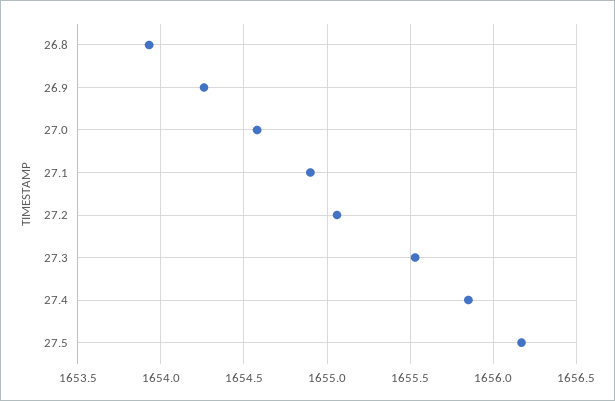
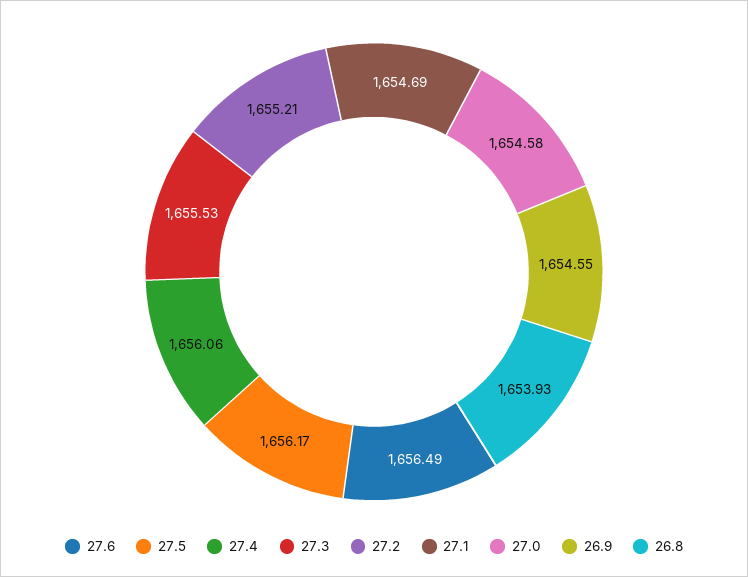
26.9: 1654.25 -> 1654.55
27.1: 1654.9 -> 1654.69
27.2: 1655.05 -> 1655.21
27.4: 1655.85 -> 1656.06
27.6: none -> 1656.49

